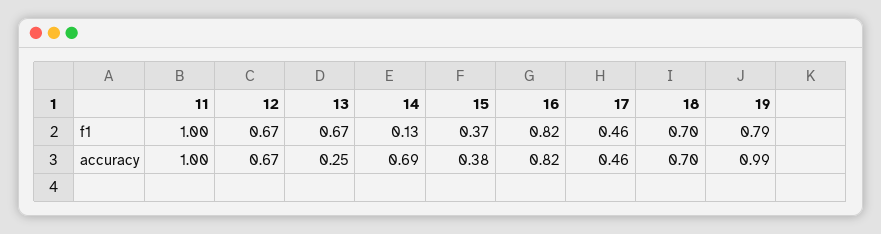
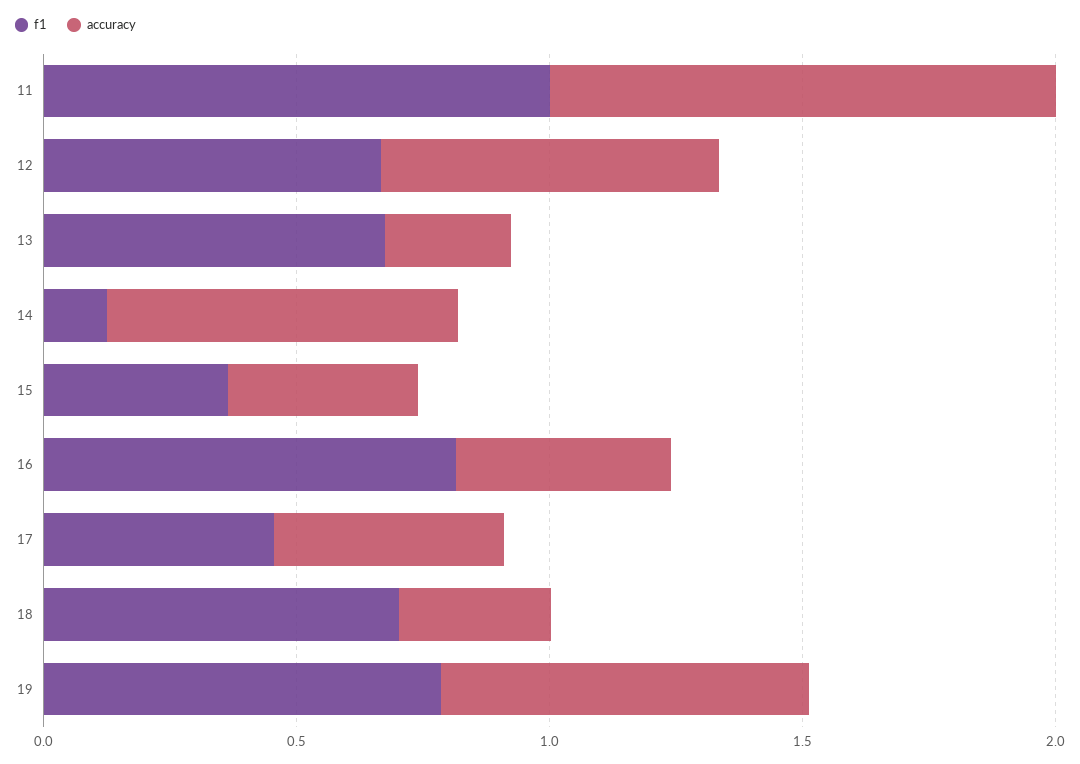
accuracy, 16: 0.82 -> 0.4
accuracy, 18: 0.7 -> 0.3
accuracy, 19: 0.99 -> 0.7

